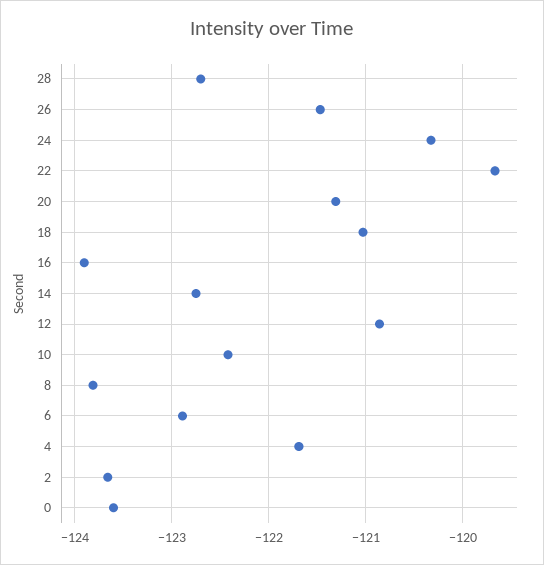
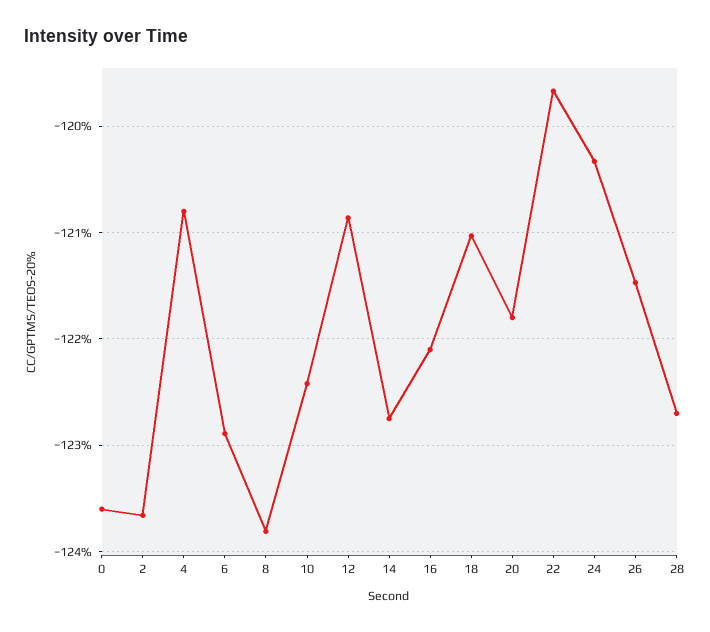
20: -121.3 -> -121.8
16: -123.9 -> -122.1
4: -121.7 -> -120.8

